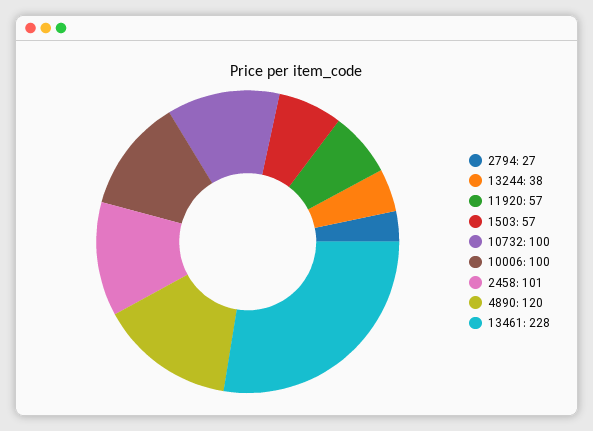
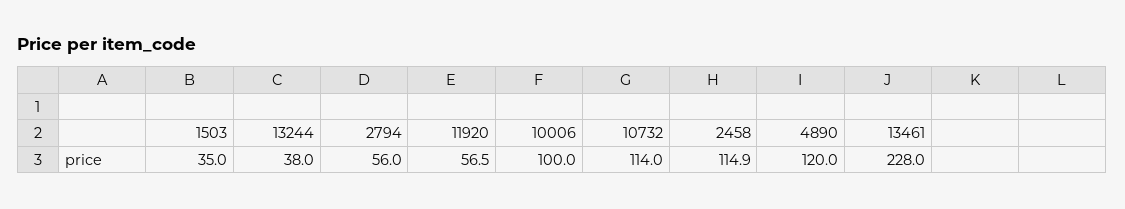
2794: 27 -> 56
1503: 57 -> 35
10732: 100 -> 114
2458: 101 -> 114.9

